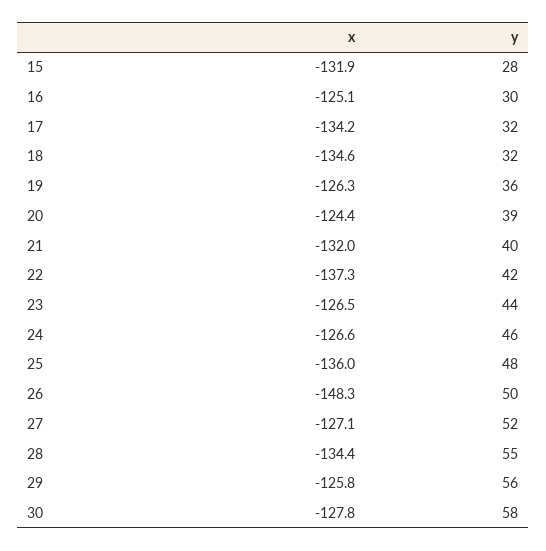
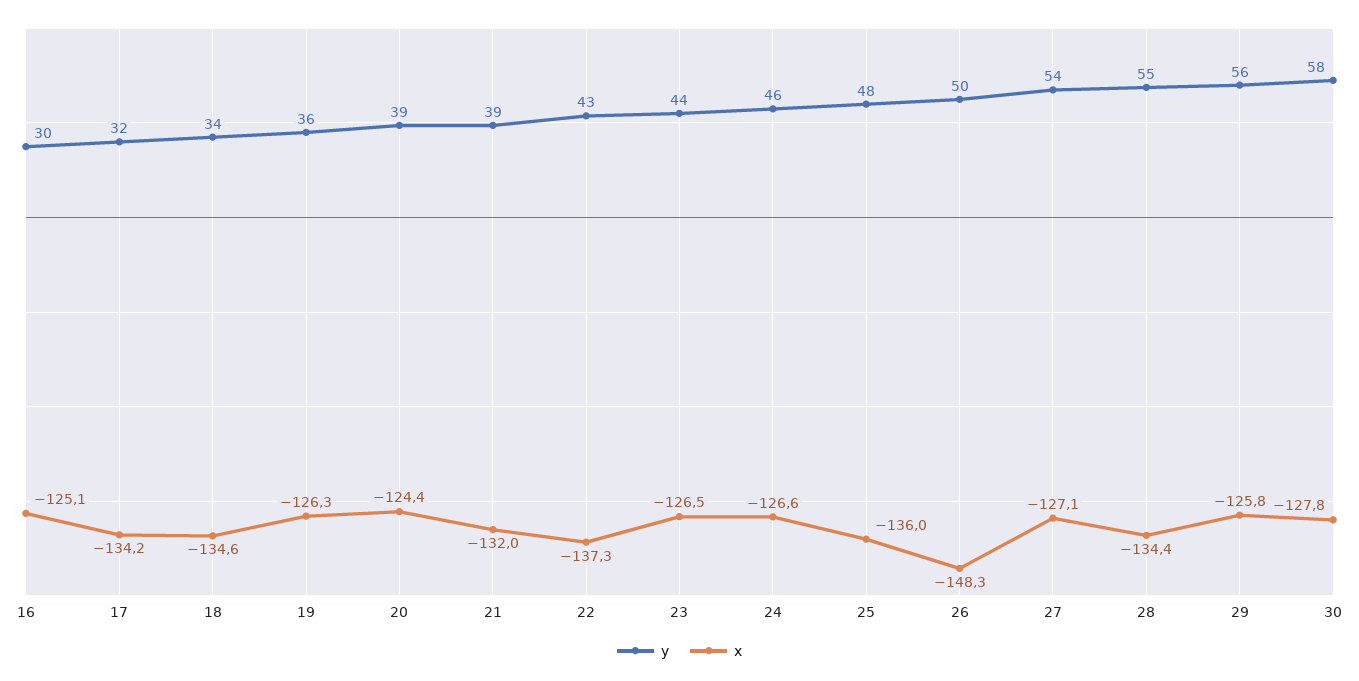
x, 15: -131.9 -> none
y, 15: 28 -> none
y, 18: 32 -> 34
y, 21: 40 -> 39
y, 22: 42 -> 43
y, 27: 52 -> 54

